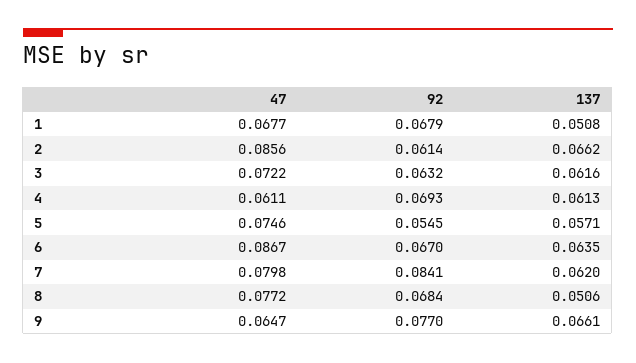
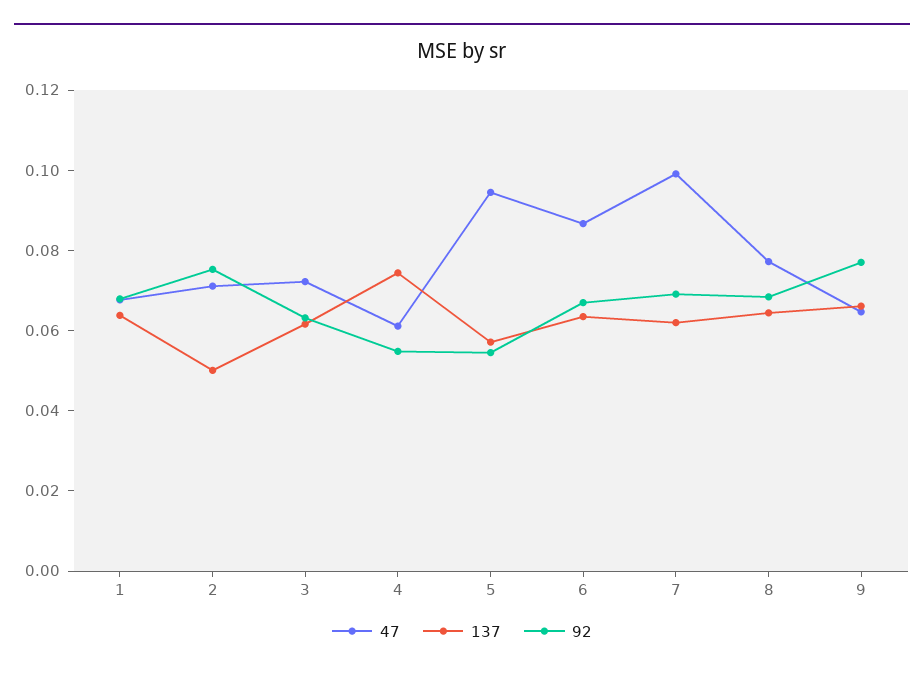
137, 1: 0.0508 -> 0.065
47, 2: 0.0856 -> 0.07
92, 2: 0.0614 -> 0.075
137, 2: 0.0662 -> 0.05
92, 4: 0.0693 -> 0.055
137, 4: 0.0613 -> 0.075
47, 5: 0.0746 -> 0.095
47, 7: 0.0798 -> 0.1
92, 7: 0.0841 -> 0.07
137, 8: 0.0506 -> 0.065

